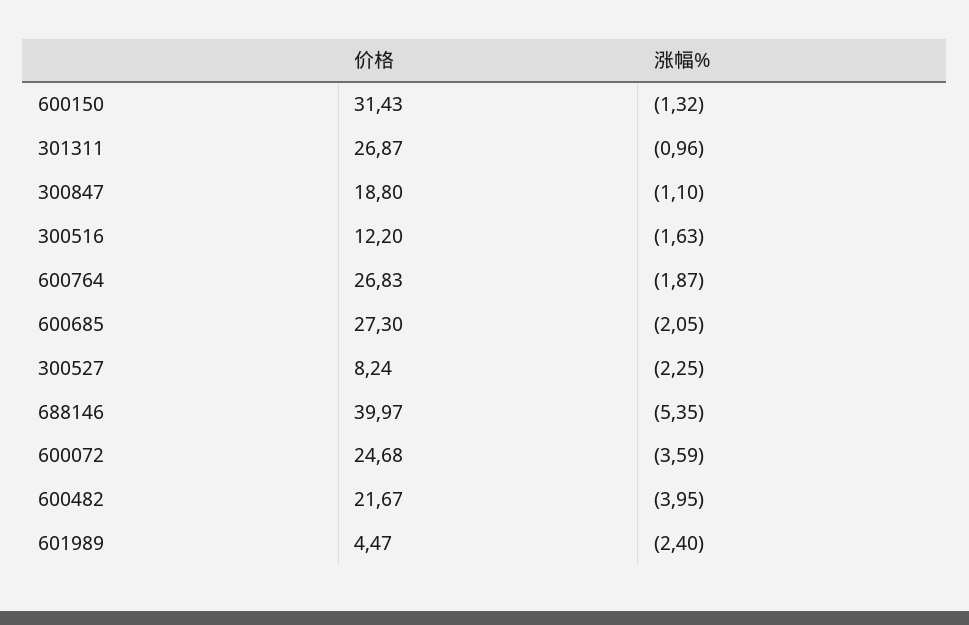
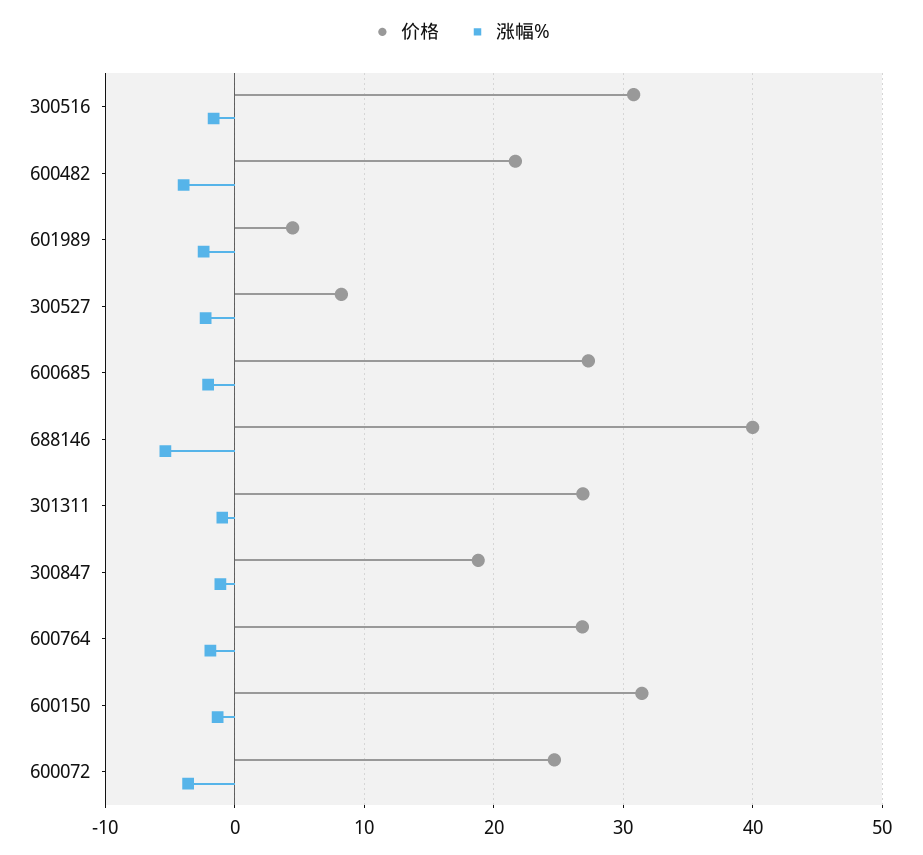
价格, 300516: 12.2 -> 31

